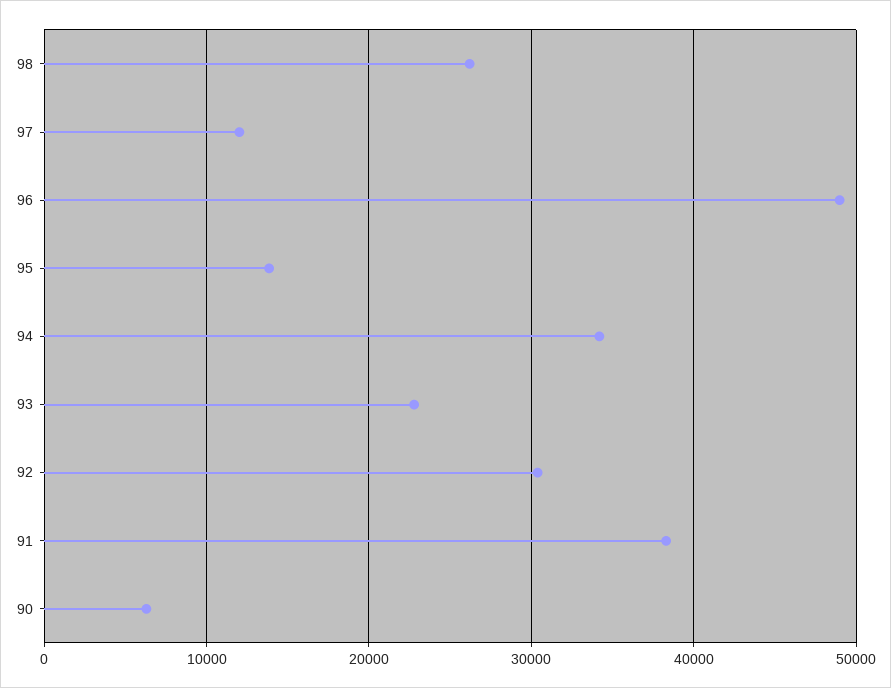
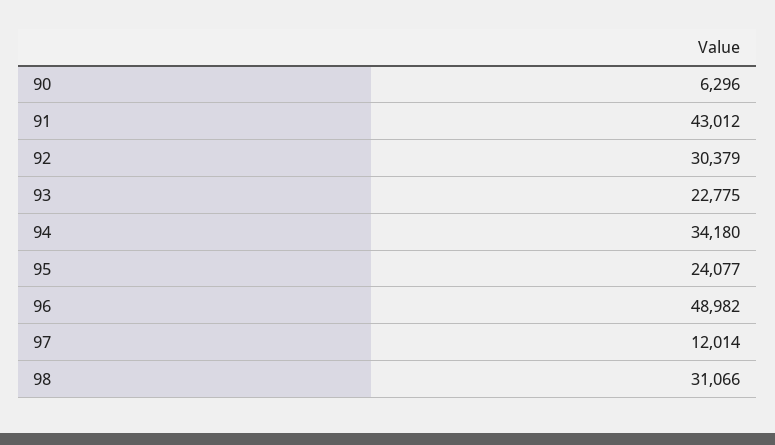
98: 26000 -> 31066
95: 14000 -> 24077
91: 38000 -> 43012

